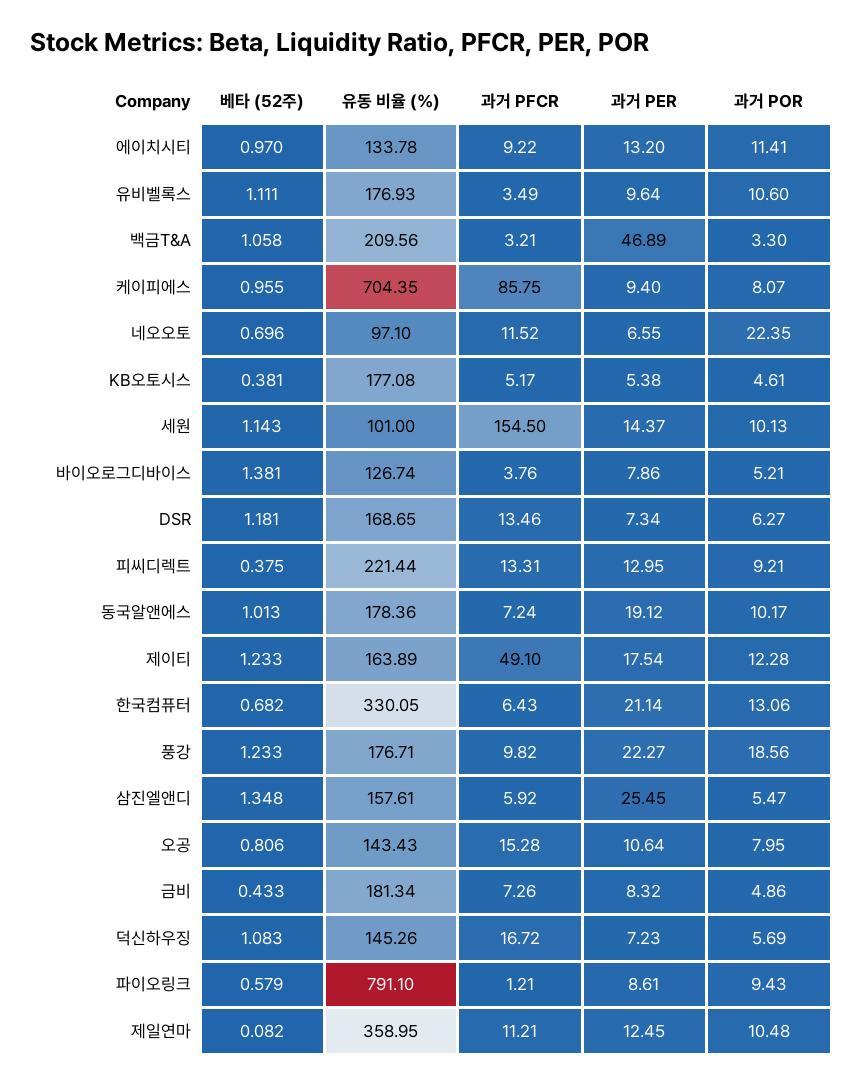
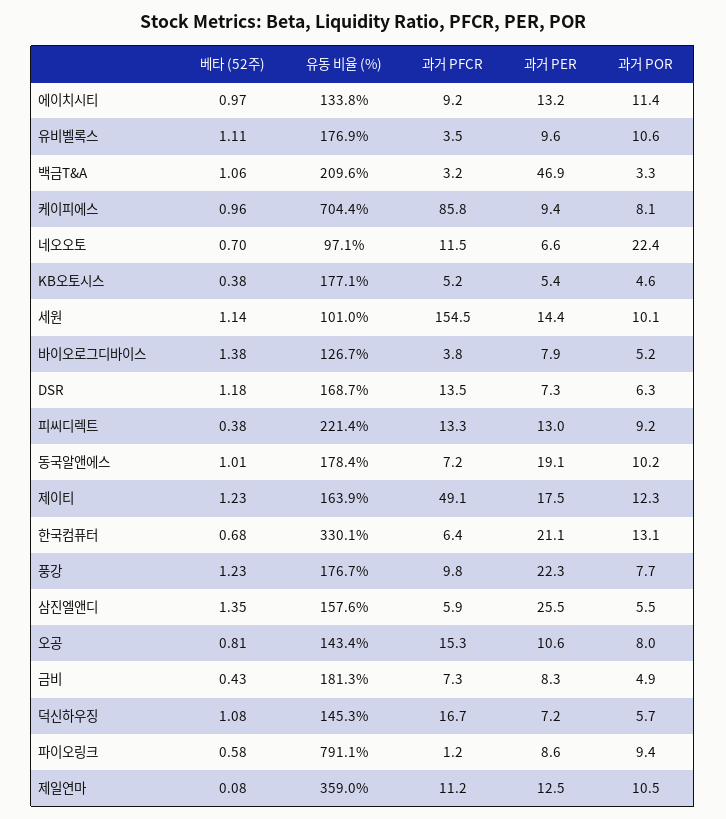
과거 POR, 풍강: 18.56 -> 7.7

